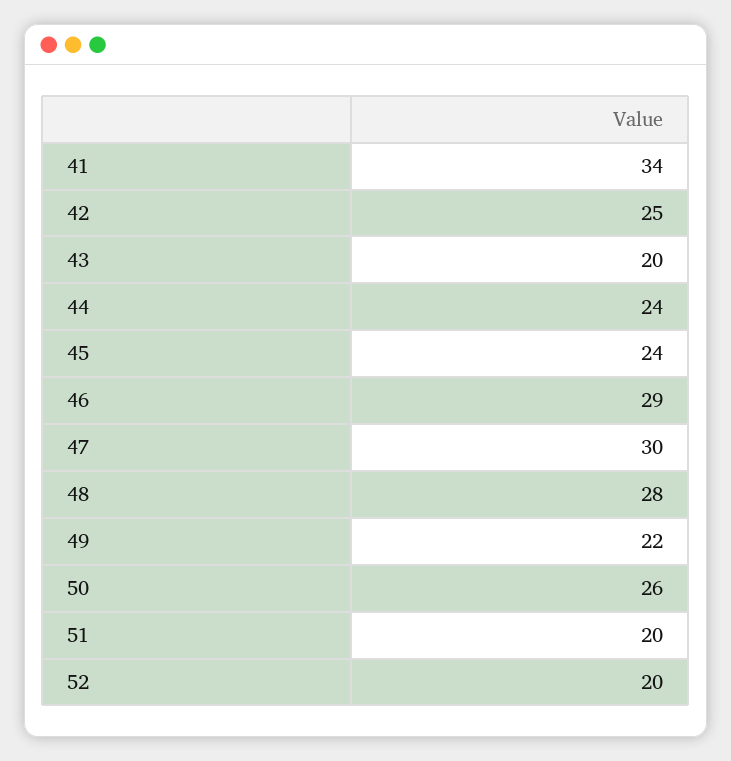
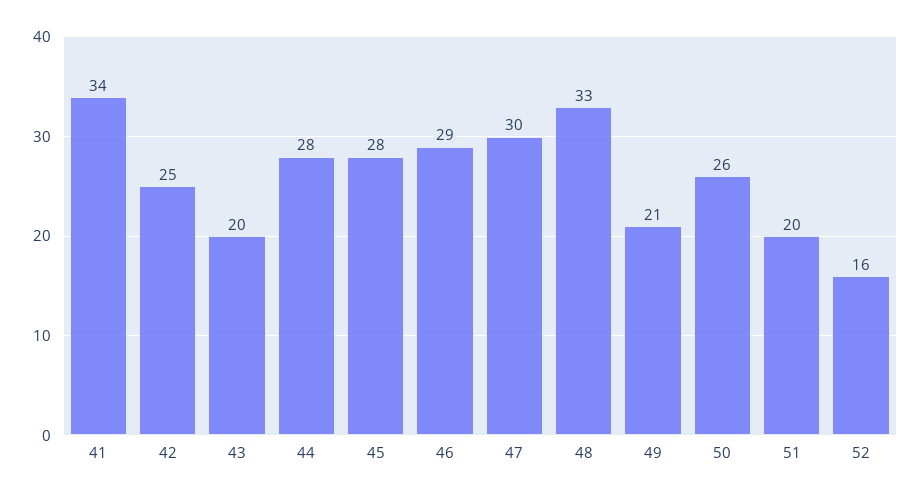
44: 24 -> 28
45: 24 -> 28
48: 28 -> 33
49: 22 -> 21
52: 20 -> 16

